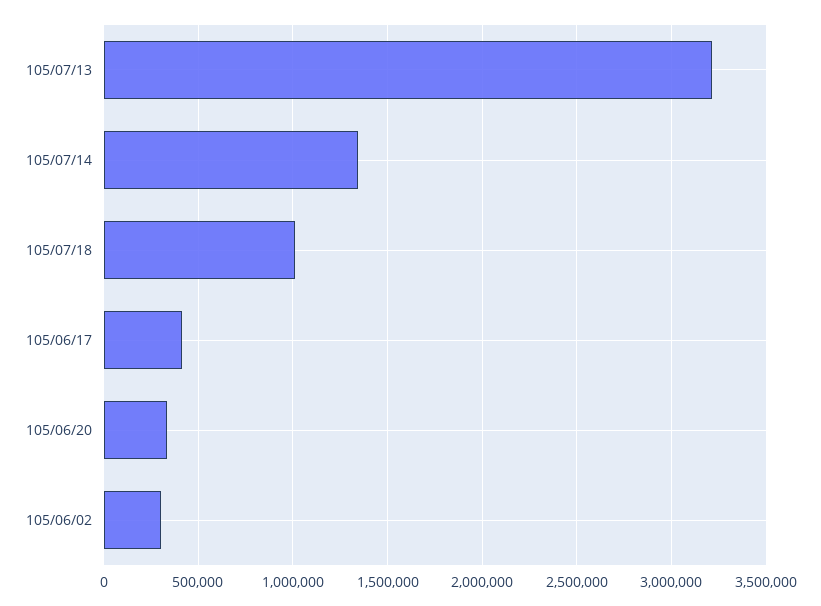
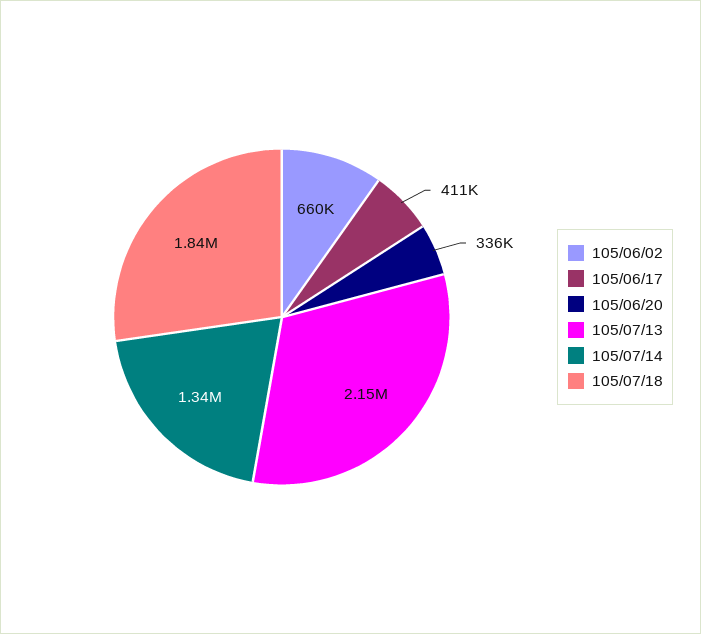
105/07/13: 3200000 -> 2150000
105/07/18: 1000000 -> 1840000
105/06/02: 300000 -> 660000

